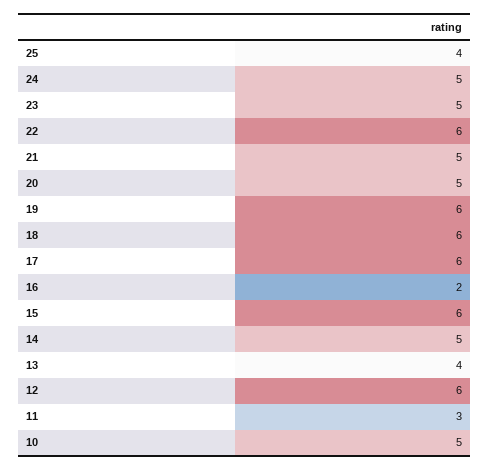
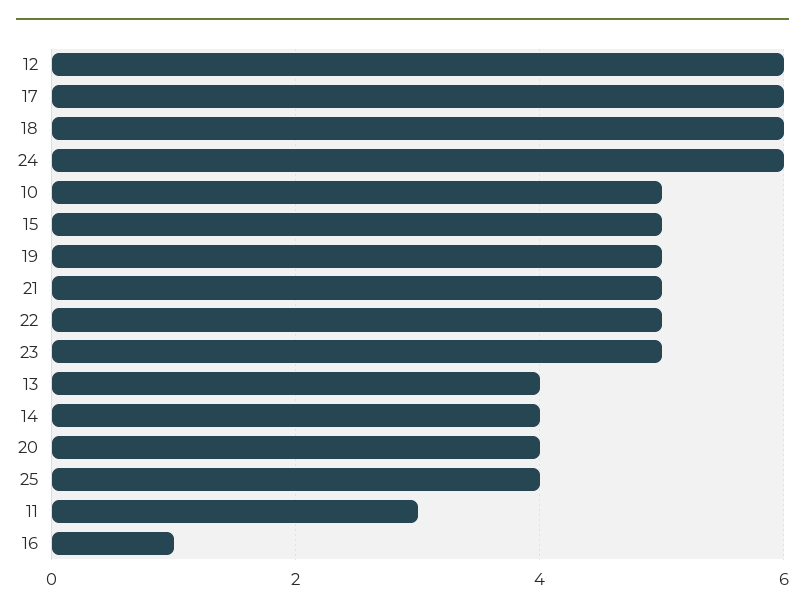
24: 5 -> 6
22: 6 -> 5
20: 5 -> 4
19: 6 -> 5
16: 2 -> 1
15: 6 -> 5
14: 5 -> 4

